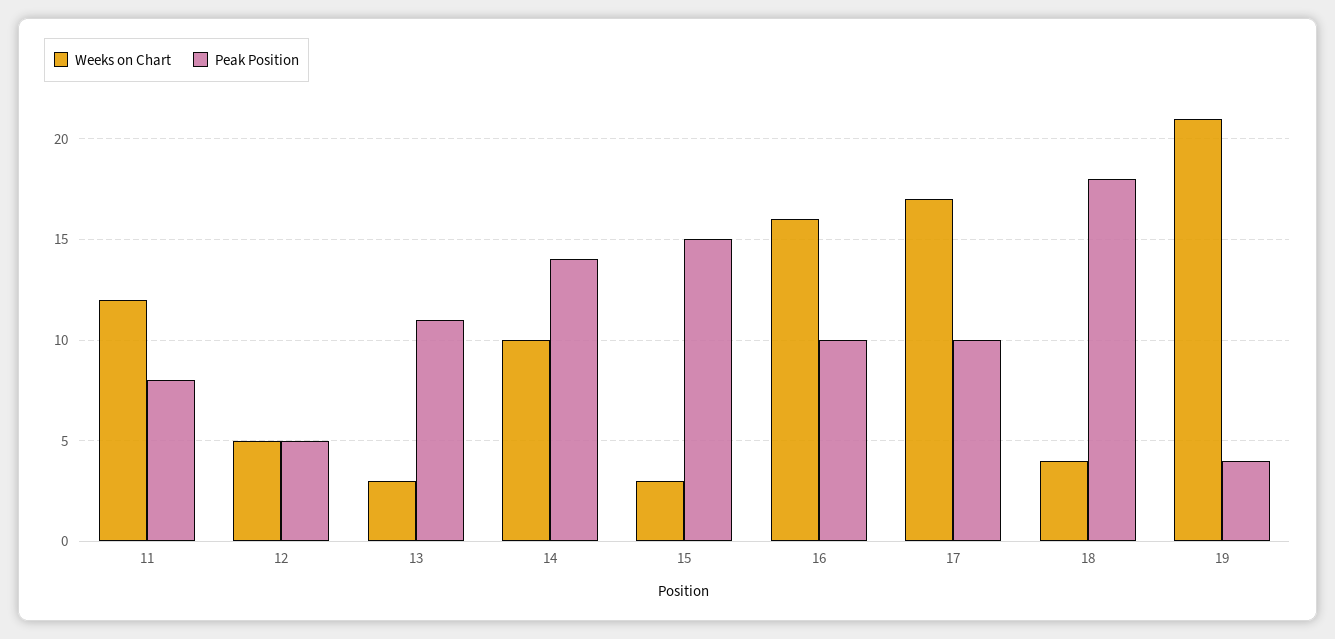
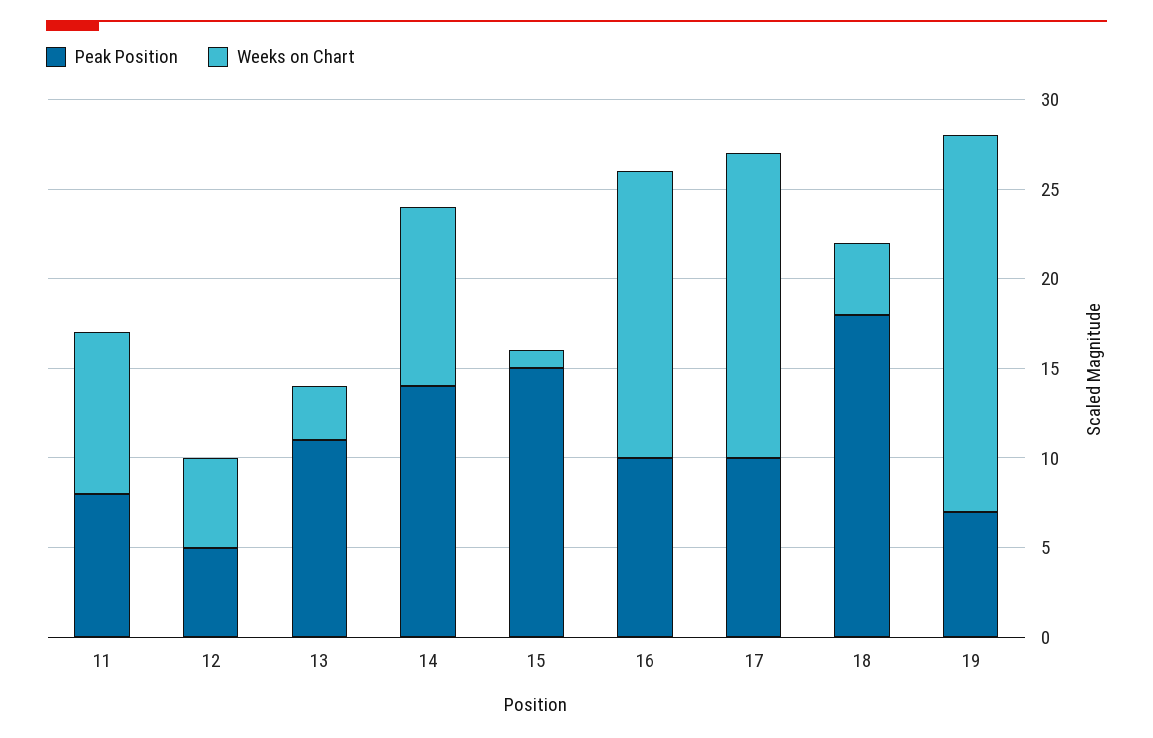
Weeks on Chart, 11: 12 -> 9
Weeks on Chart, 15: 3 -> 1
Peak Position, 19: 4 -> 7

